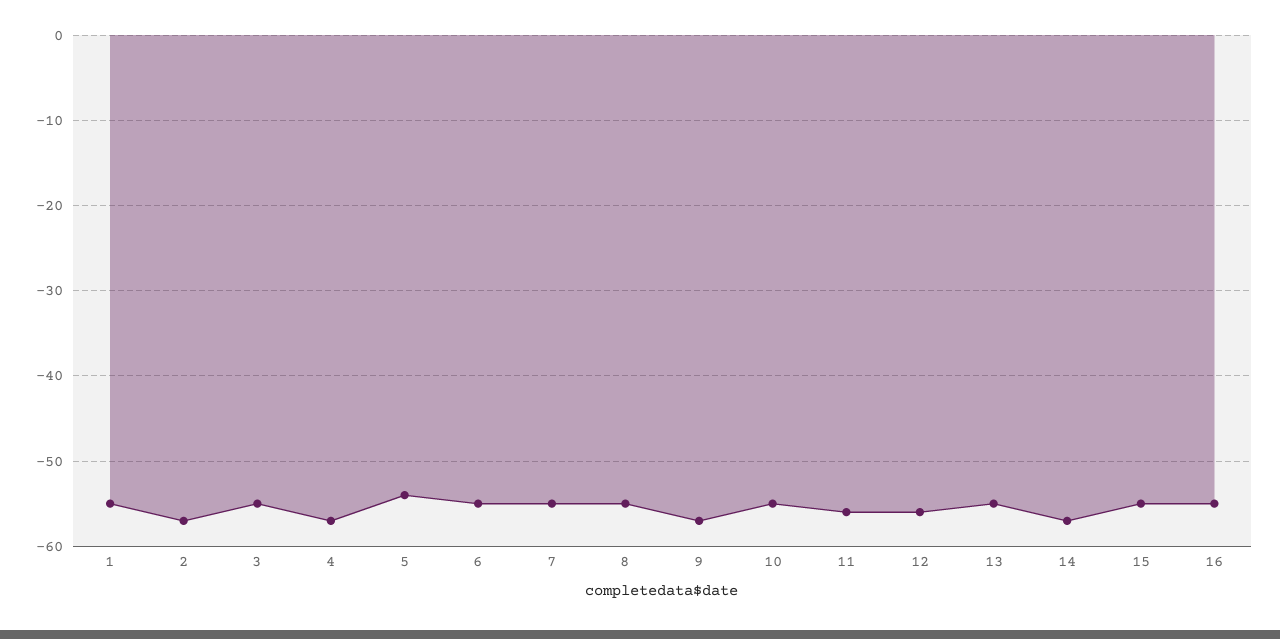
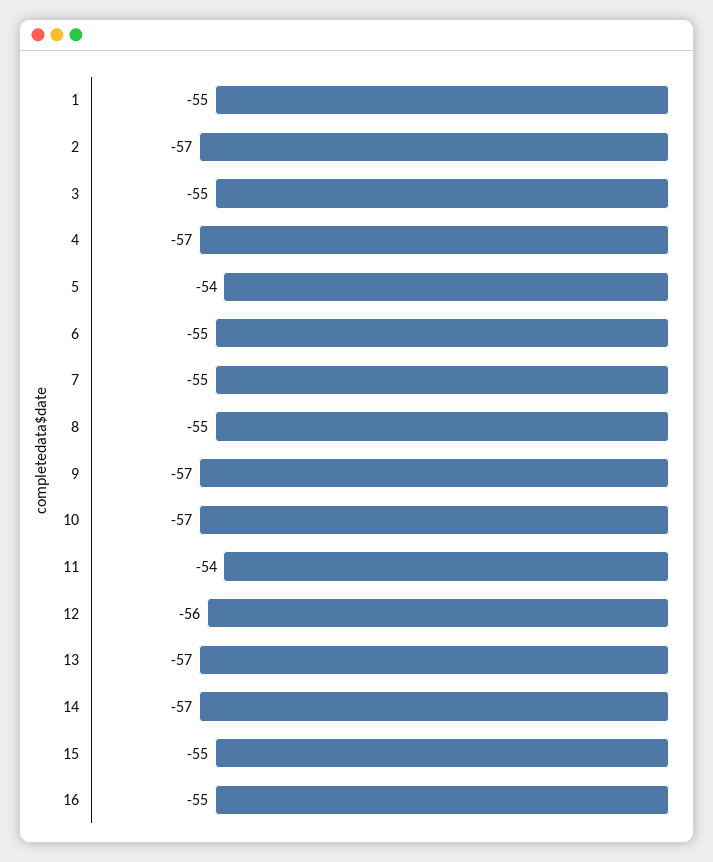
10: -55 -> -57
11: -56 -> -54
13: -55 -> -57

